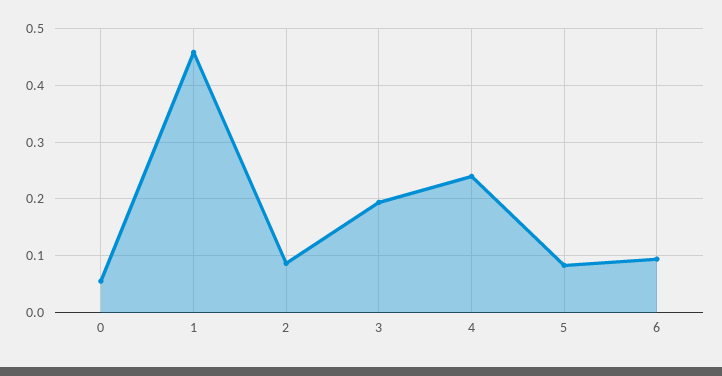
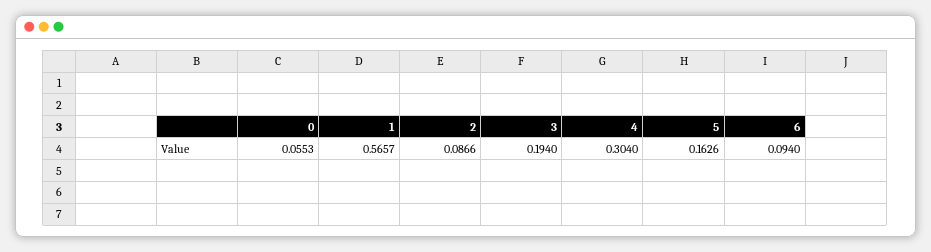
1: 0.46 -> 0.5657
4: 0.24 -> 0.304
5: 0.08 -> 0.1626

